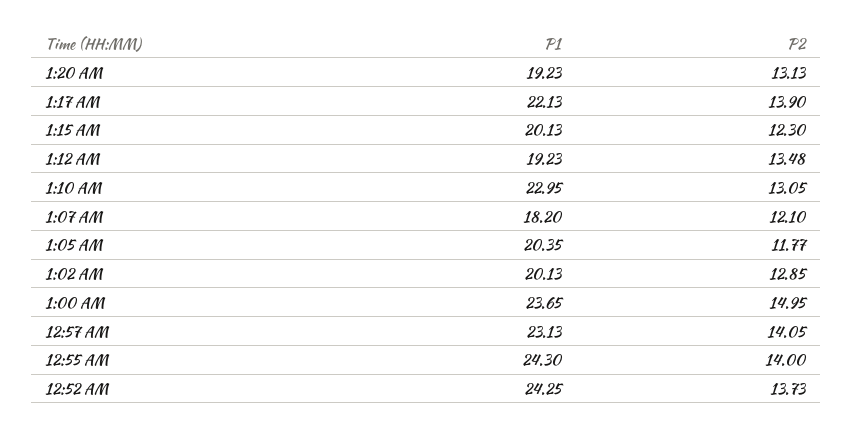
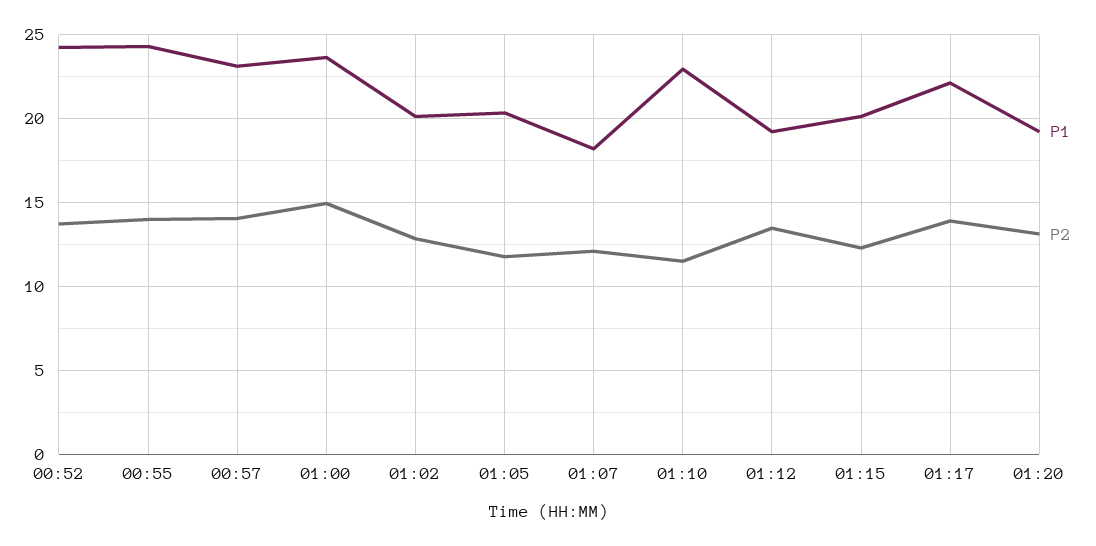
P2, 1:10 AM: 13.05 -> 11.5

